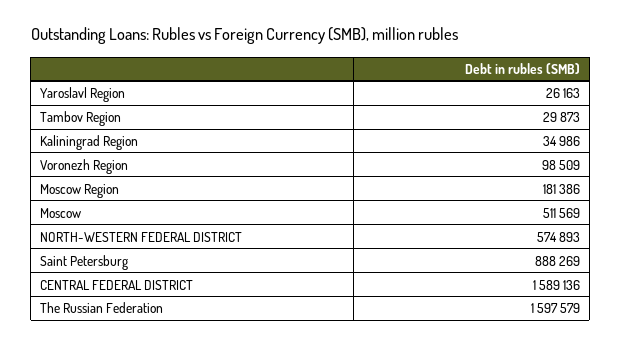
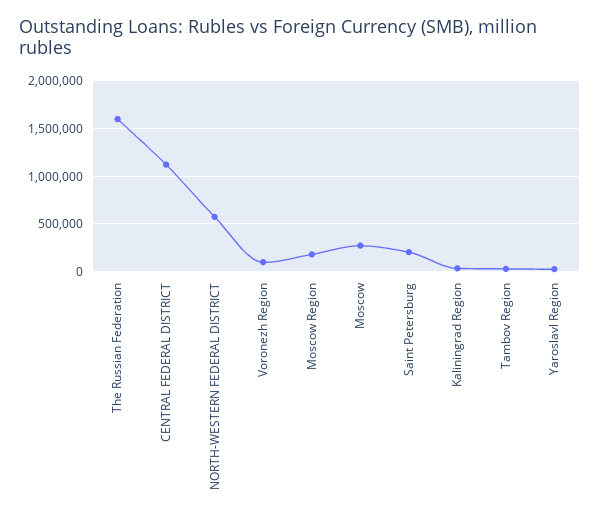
Moscow: 511569 -> 300000
Saint Petersburg: 888269 -> 200000
CENTRAL FEDERAL DISTRICT: 1589136 -> 1100000

